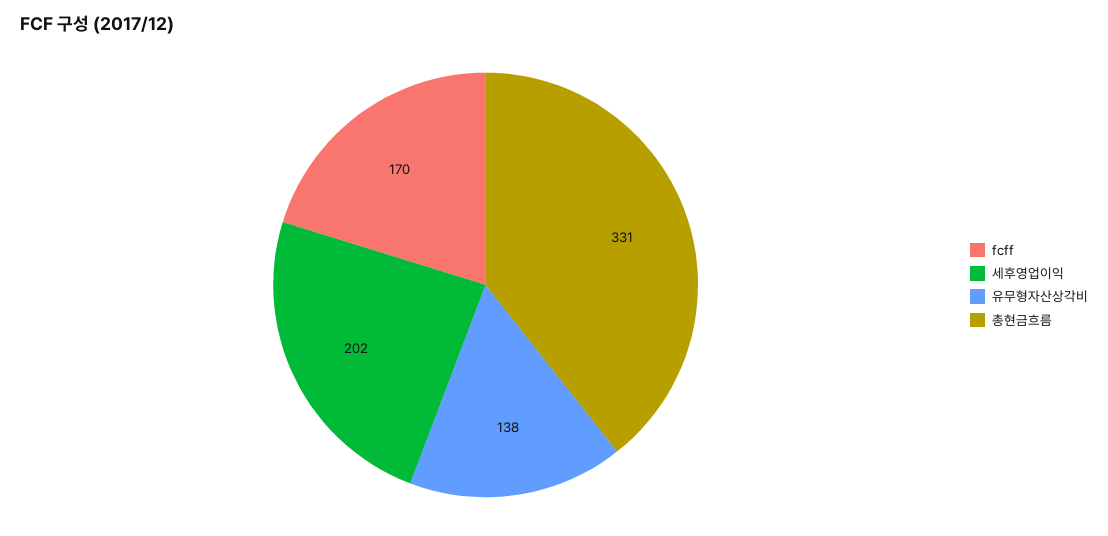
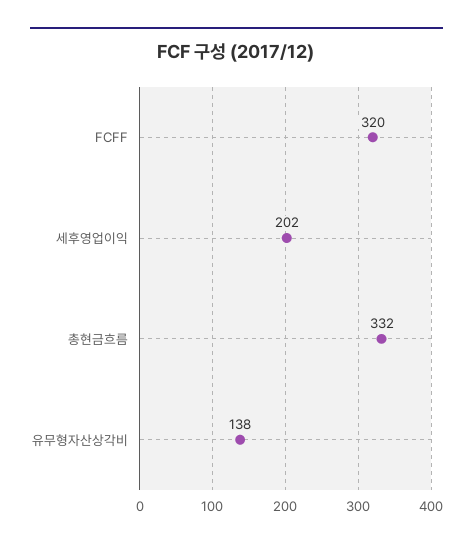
fcff: 170 -> 320
총현금흐름: 331 -> 332

